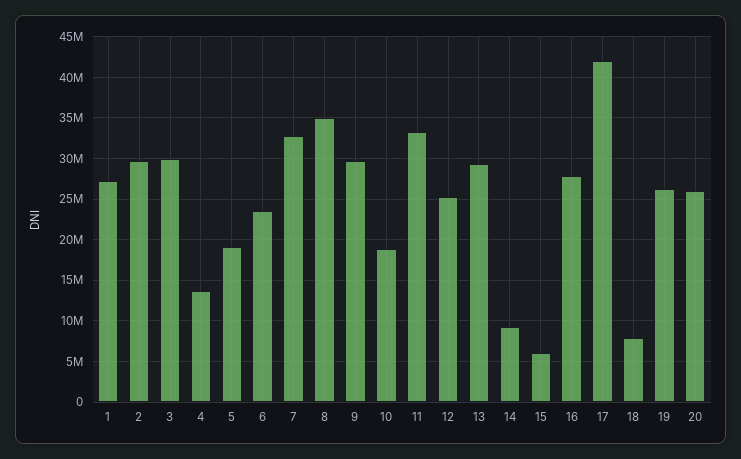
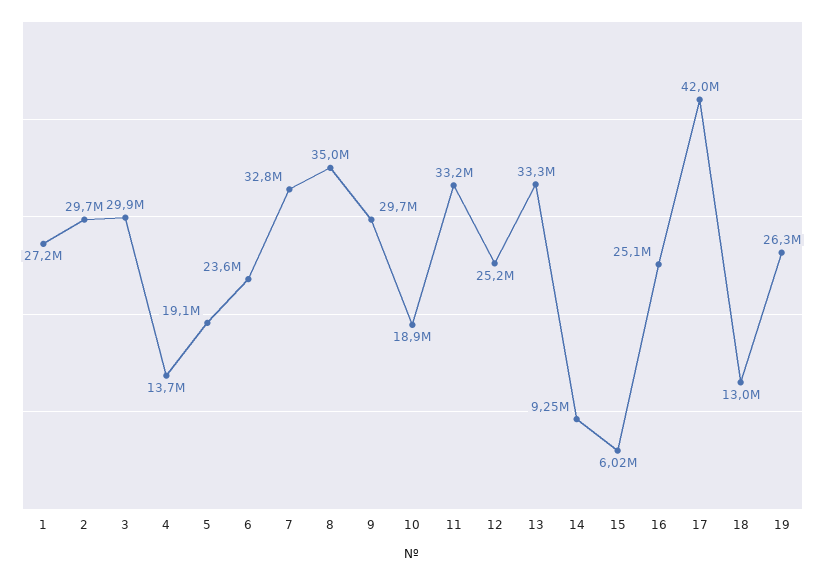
13: 29000000 -> 33300000
16: 28000000 -> 25100000
18: 8000000 -> 13000000
20: 26000000 -> none

